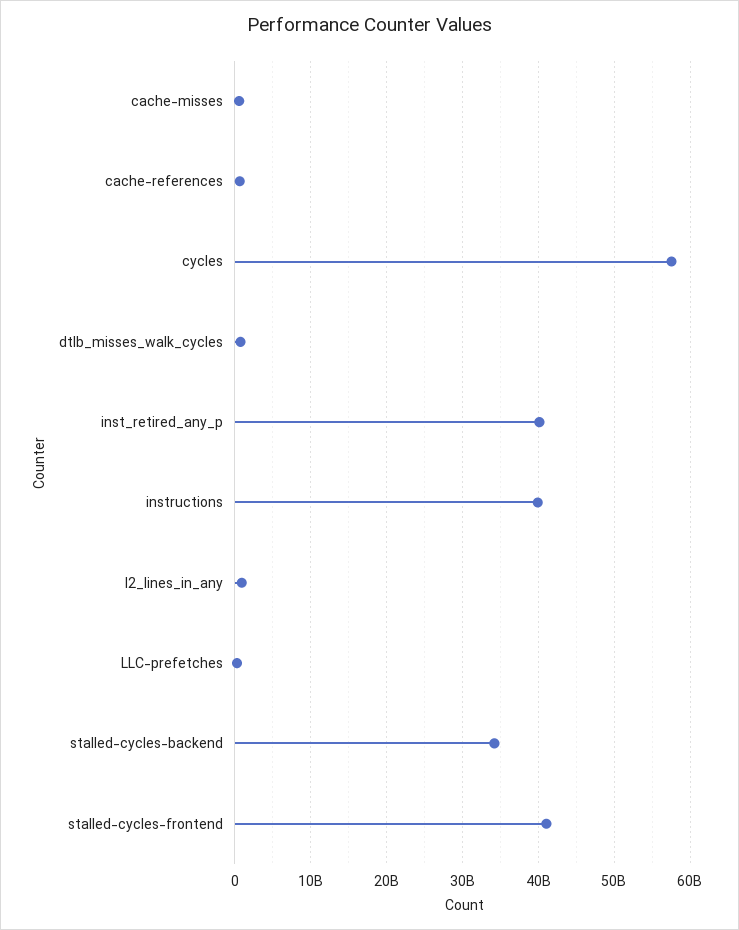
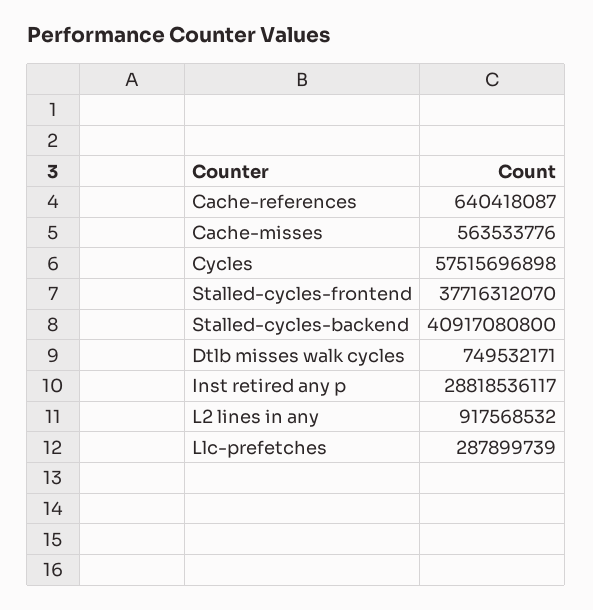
inst_retired_any_p: 40000000000 -> 28818536117
instructions: 40000000000 -> none
stalled-cycles-backend: 34000000000 -> 40917080800
stalled-cycles-frontend: 41000000000 -> 37716312070

